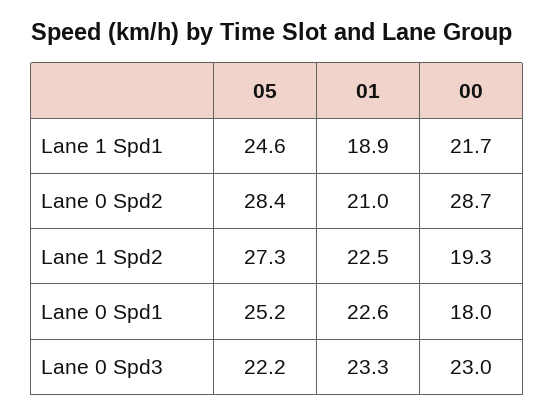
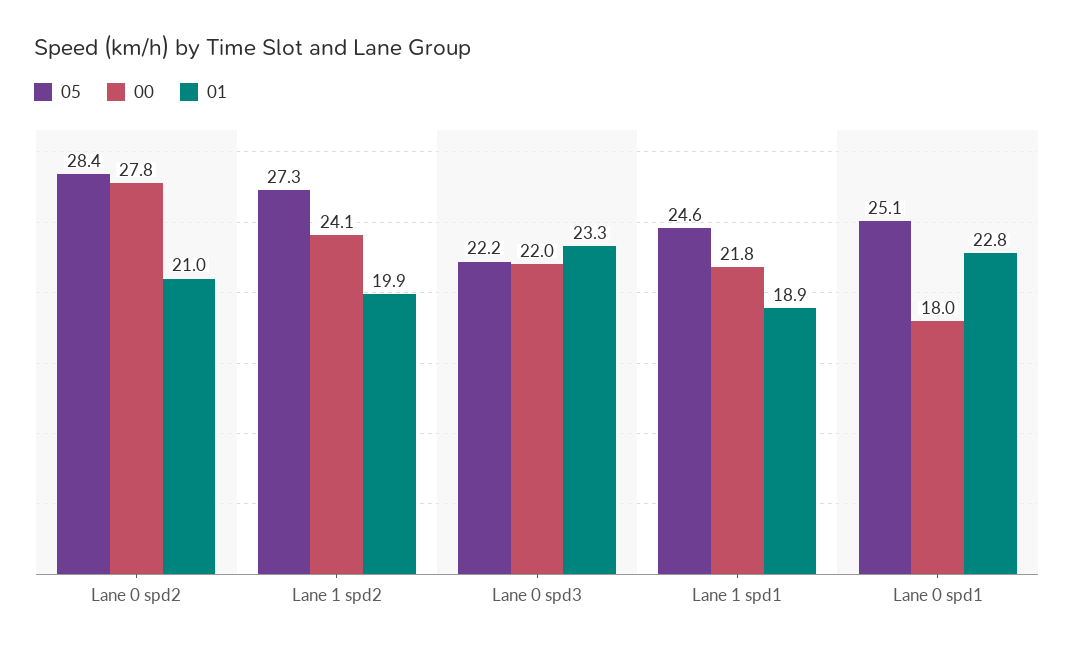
00, Lane 1 Spd1: 21.7 -> 21.8
00, Lane 0 Spd2: 28.7 -> 27.8
01, Lane 1 Spd2: 22.5 -> 19.9
00, Lane 1 Spd2: 19.3 -> 24.1
05, Lane 0 Spd1: 25.2 -> 25.1
01, Lane 0 Spd1: 22.6 -> 22.8
00, Lane 0 Spd3: 23 -> 22

